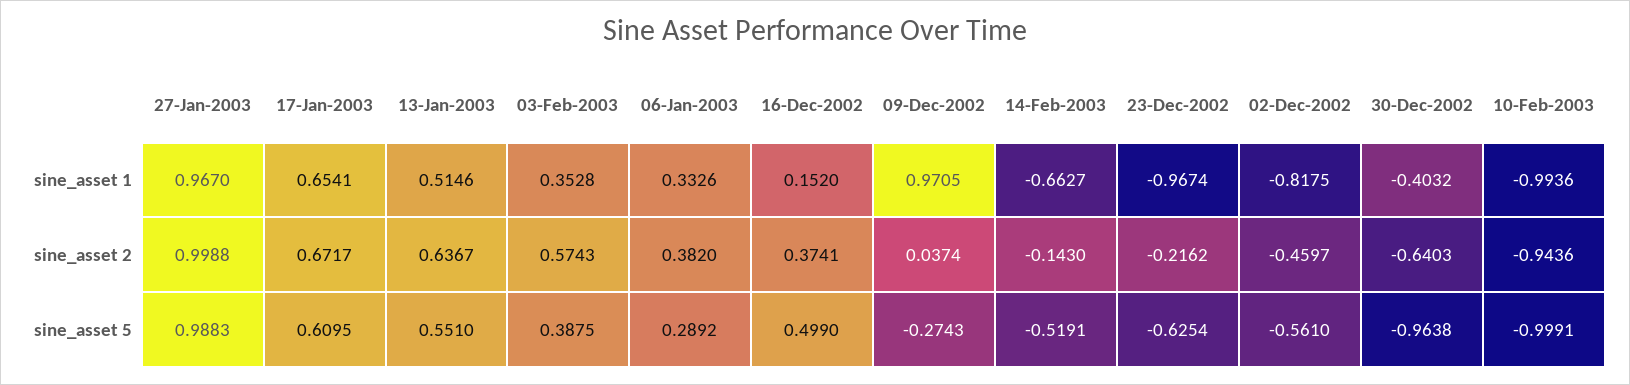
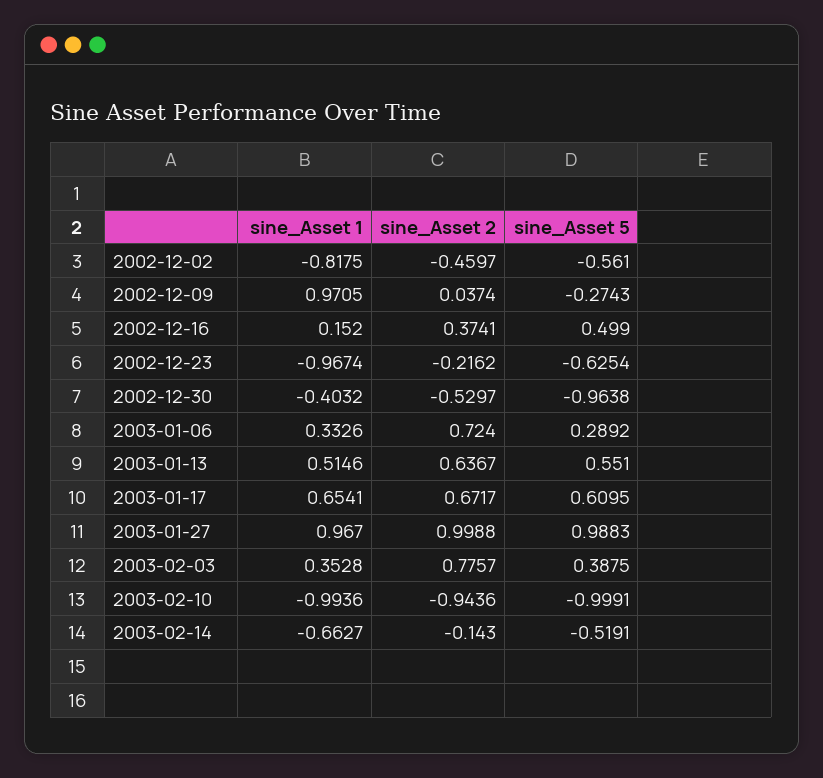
03-Feb-2003, sine_asset 2: 0.5743 -> 0.7757
06-Jan-2003, sine_asset 2: 0.382 -> 0.724
30-Dec-2002, sine_asset 2: -0.6403 -> -0.5297

